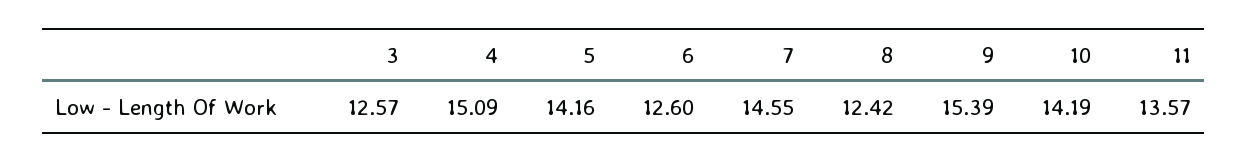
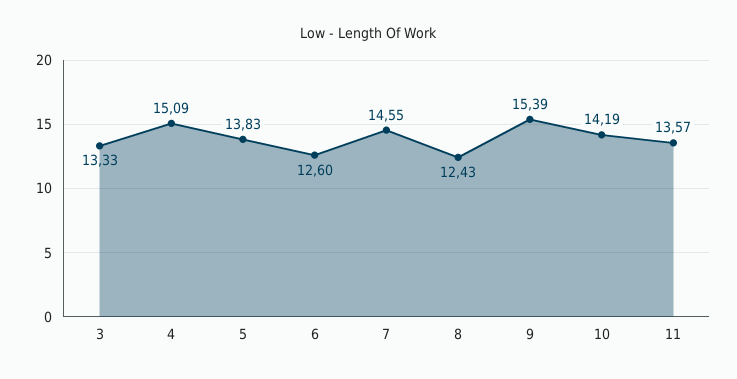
3: 12.57 -> 13.33
5: 14.16 -> 13.83
8: 12.42 -> 12.43

